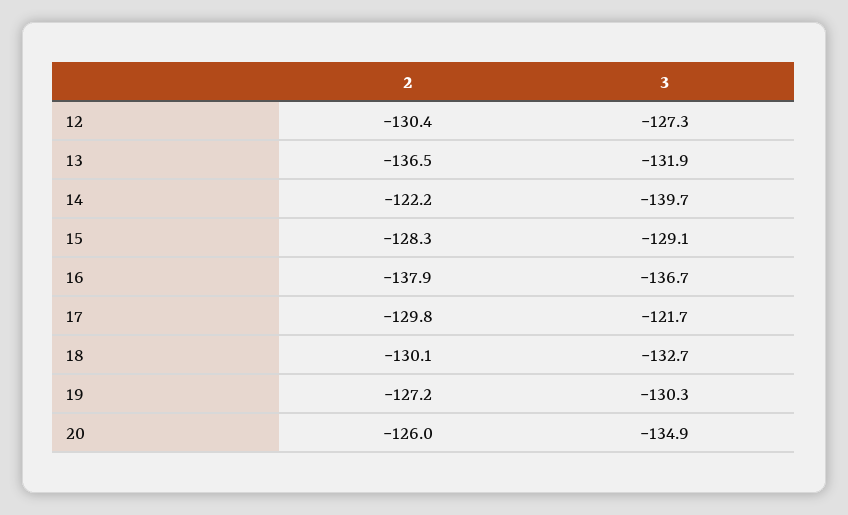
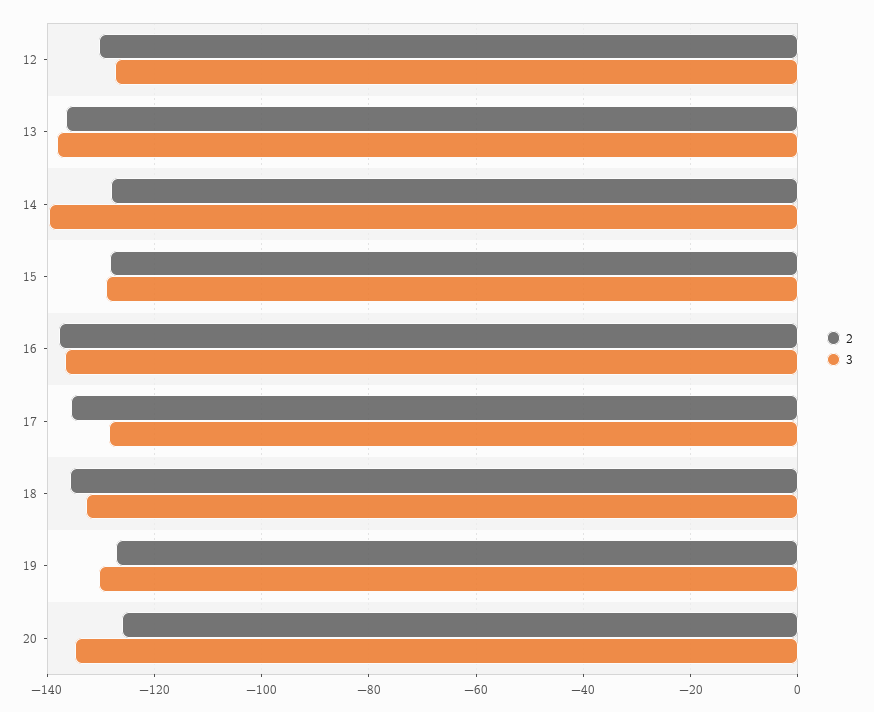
3, 13: -131.9 -> -138
2, 14: -122.2 -> -128
2, 17: -129.8 -> -136
3, 17: -121.7 -> -128
2, 18: -130.1 -> -136

